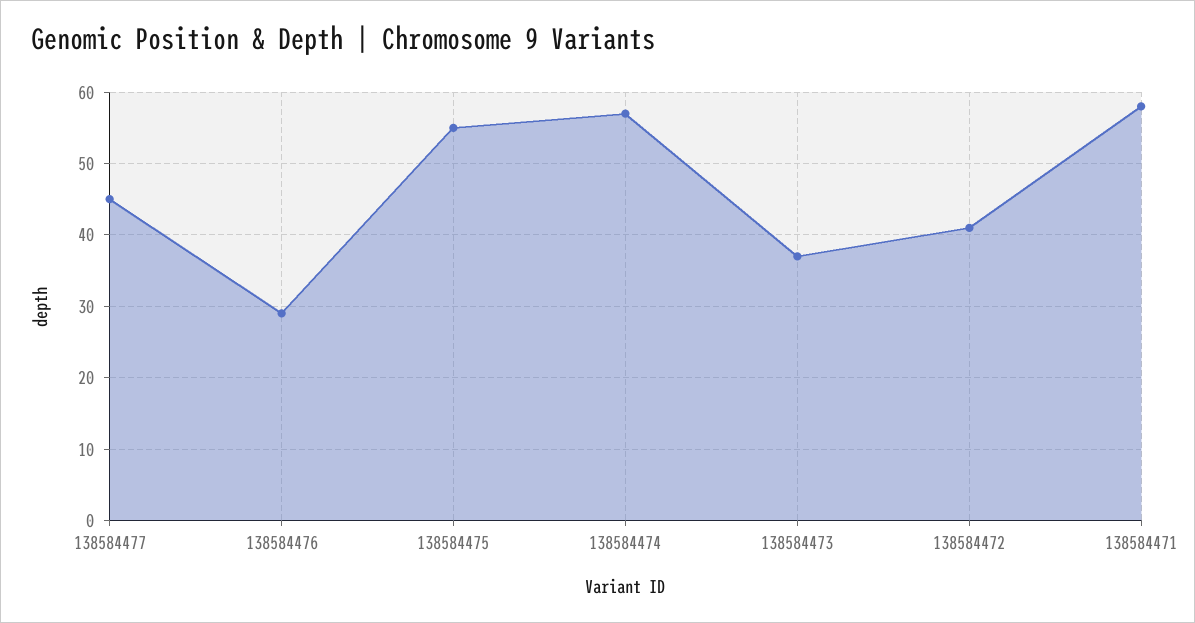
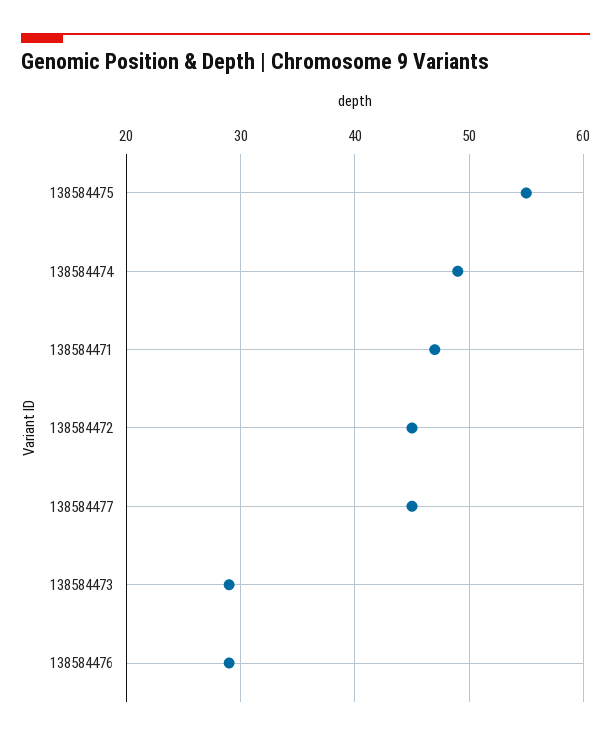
138584474: 57 -> 49
138584473: 37 -> 29
138584472: 41 -> 45
138584471: 58 -> 47

